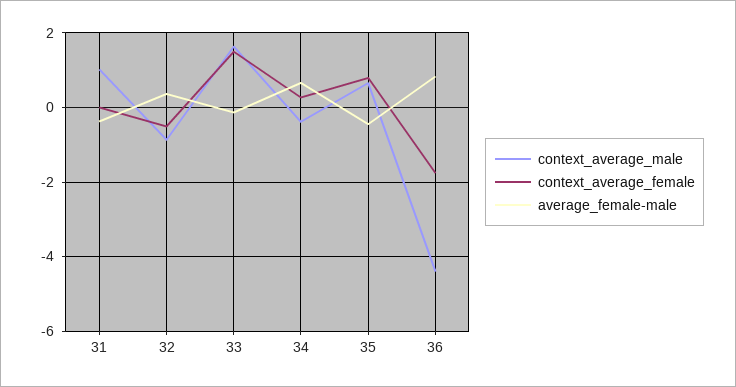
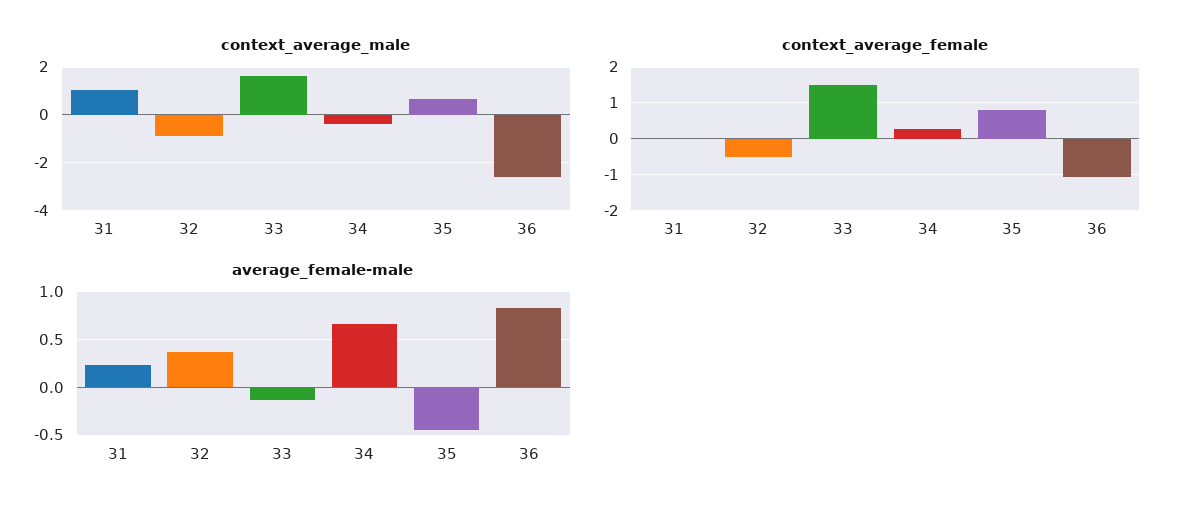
average_female-male, 31: -0.4 -> 0.2
context_average_male, 36: -4.4 -> -2.5
context_average_female, 36: -1.8 -> -1

